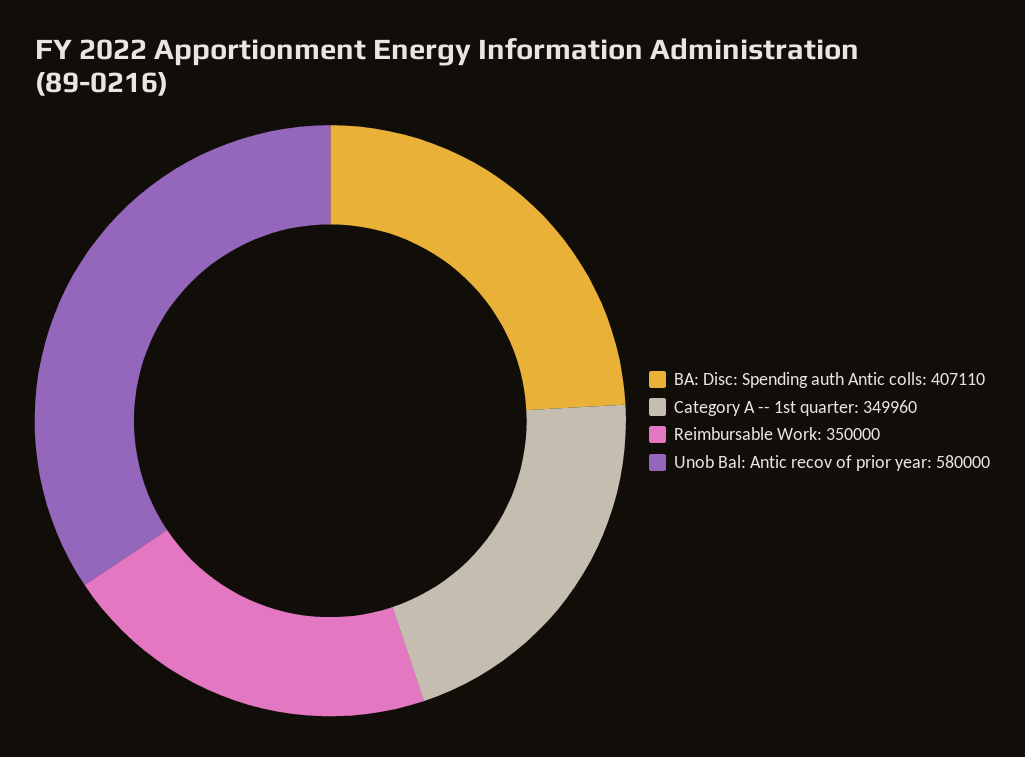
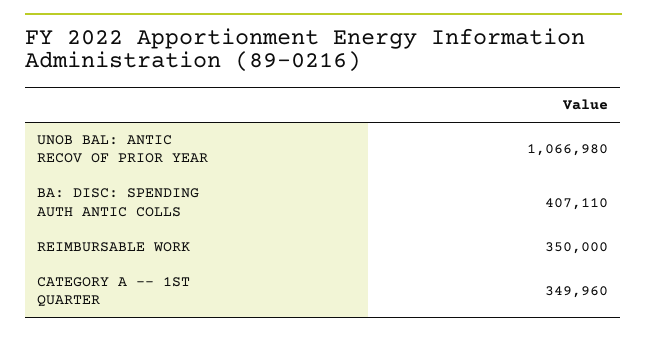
Unob Bal: Antic recov of prior year: 580000 -> 1066980

